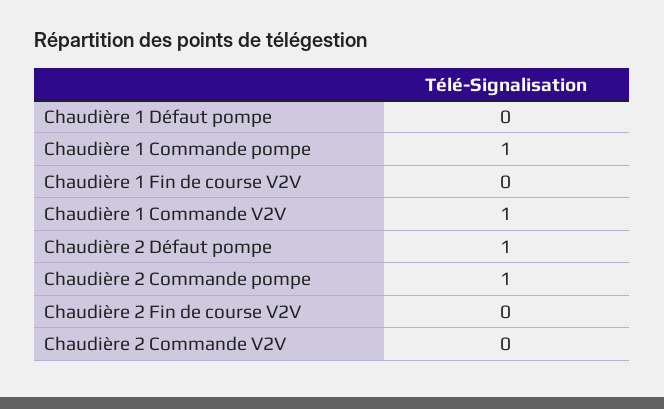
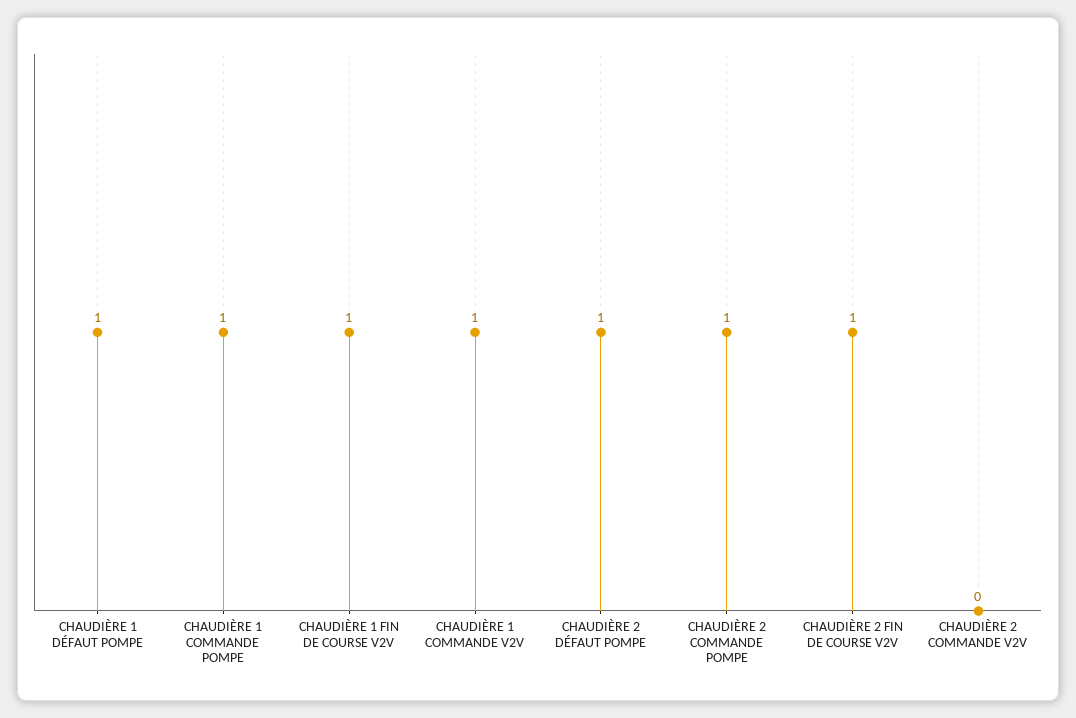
Chaudière 1 Défaut pompe: 0 -> 1
Chaudière 1 Fin de course V2V: 0 -> 1
Chaudière 2 Fin de course V2V: 0 -> 1

